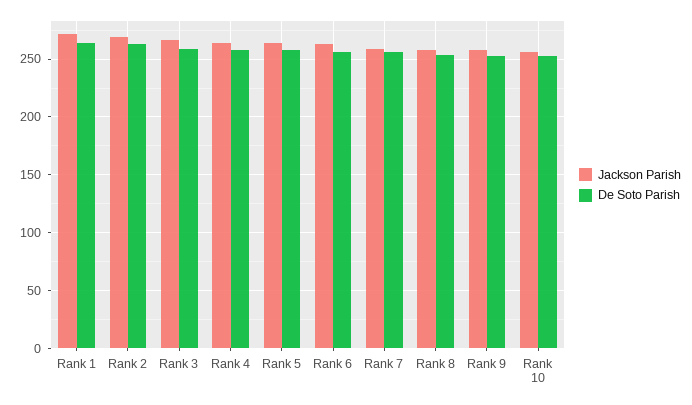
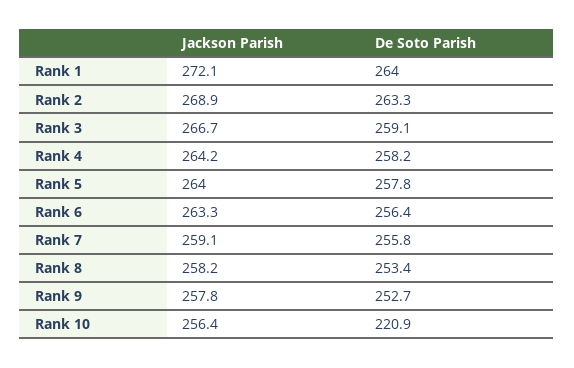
De Soto Parish, Rank 10: 250 -> 220.9

